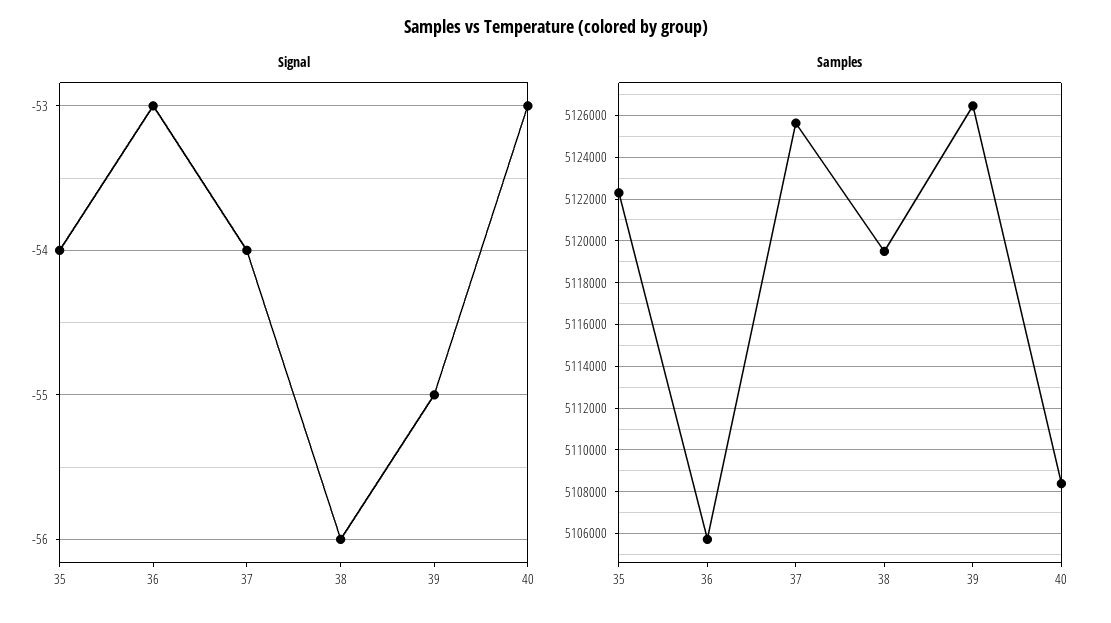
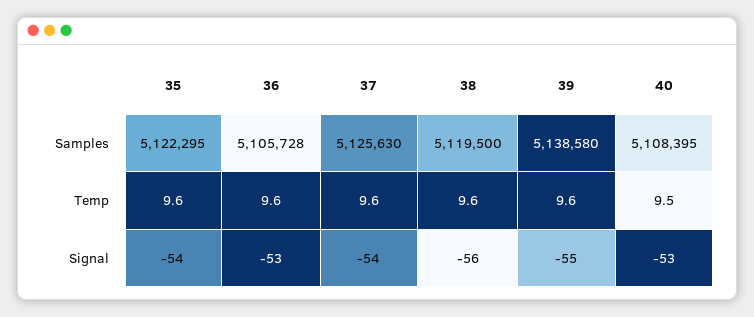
Samples, 39: 5126500 -> 5138580
Temp, 35: none -> 9.6
Temp, 36: none -> 9.6
Temp, 37: none -> 9.6
Temp, 38: none -> 9.6
Temp, 39: none -> 9.6
Temp, 40: none -> 9.5

